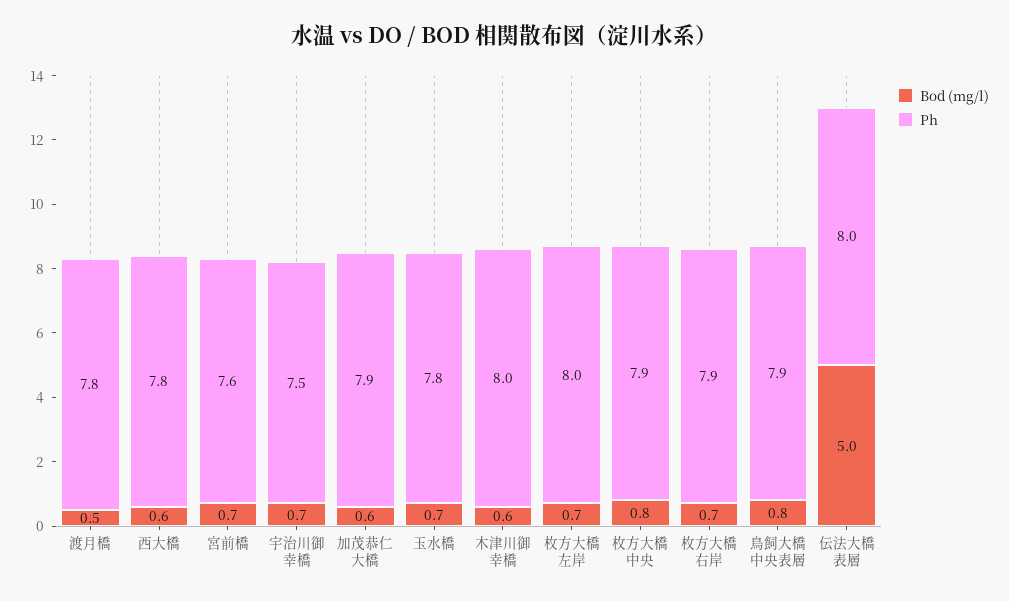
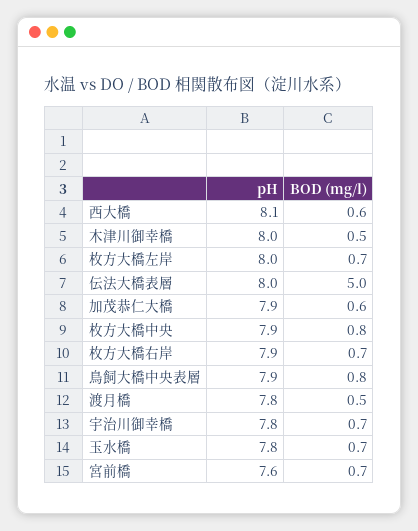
Ph, 西大橋: 7.8 -> 8.1
Ph, 宇治川御幸橋: 7.5 -> 7.8
Bod (mg/l), 木津川御幸橋: 0.6 -> 0.5

